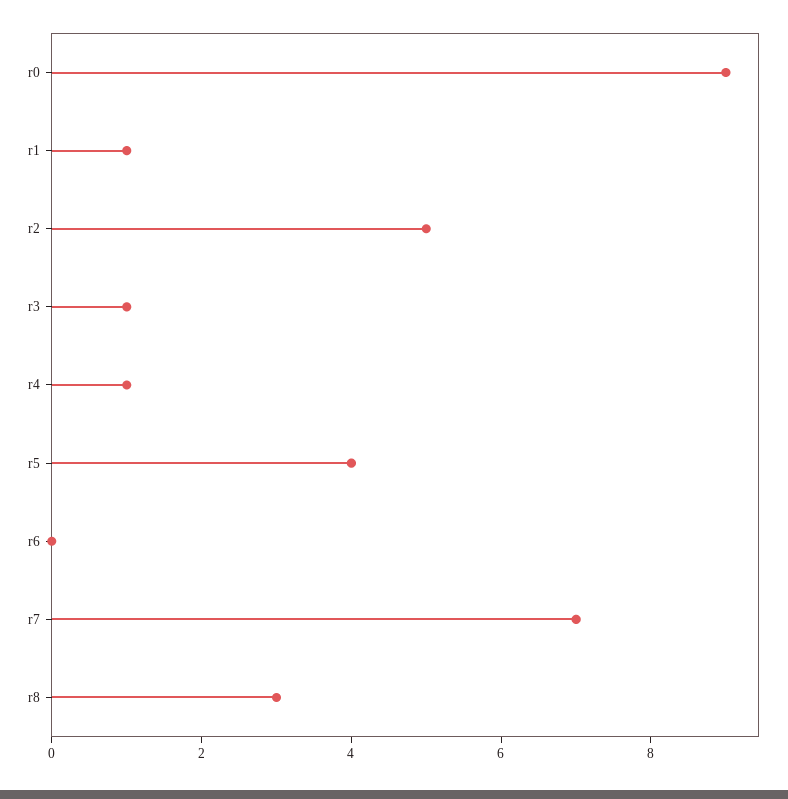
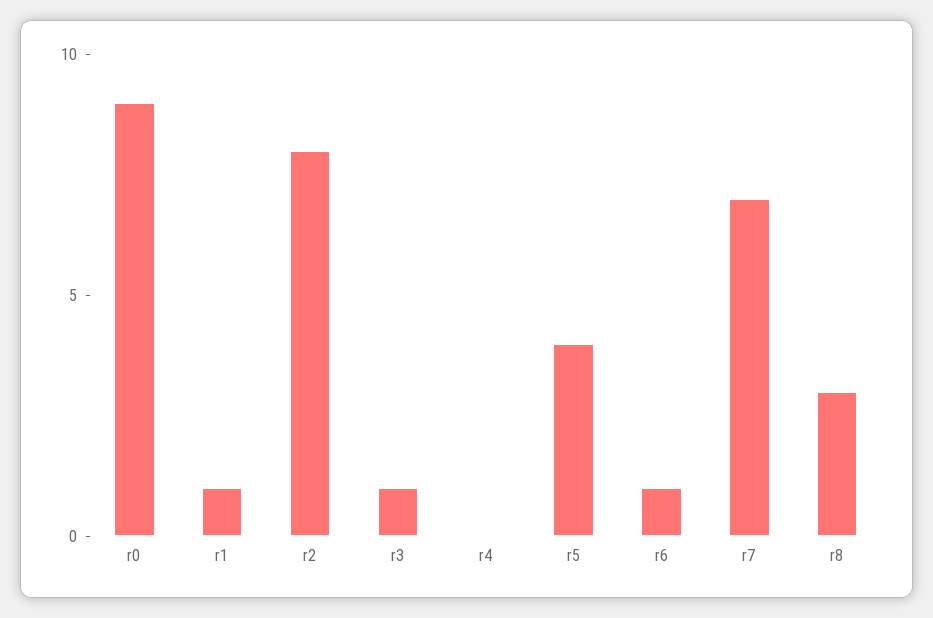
r2: 5 -> 8
r4: 1 -> 0
r6: 0 -> 1

